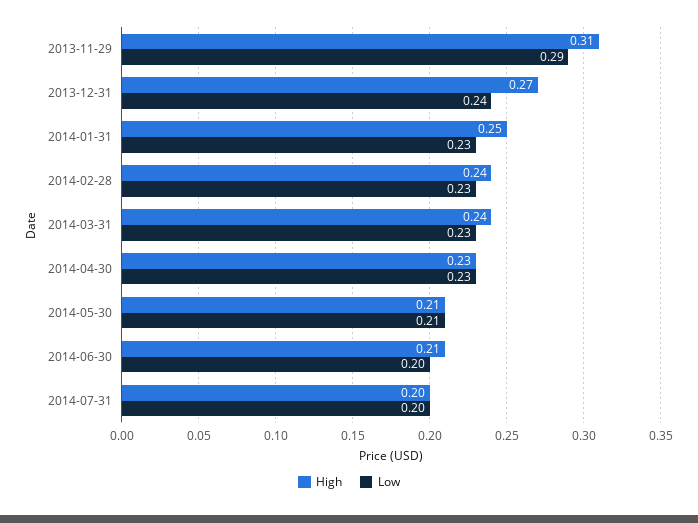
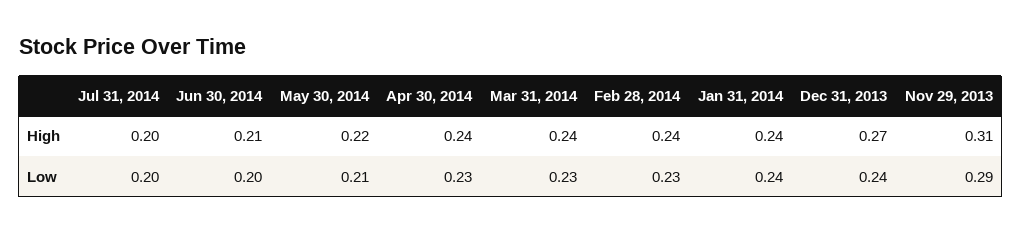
High, 2014-01-31: 0.25 -> 0.24
Low, 2014-01-31: 0.23 -> 0.24
High, 2014-04-30: 0.23 -> 0.24
High, 2014-05-30: 0.21 -> 0.22

